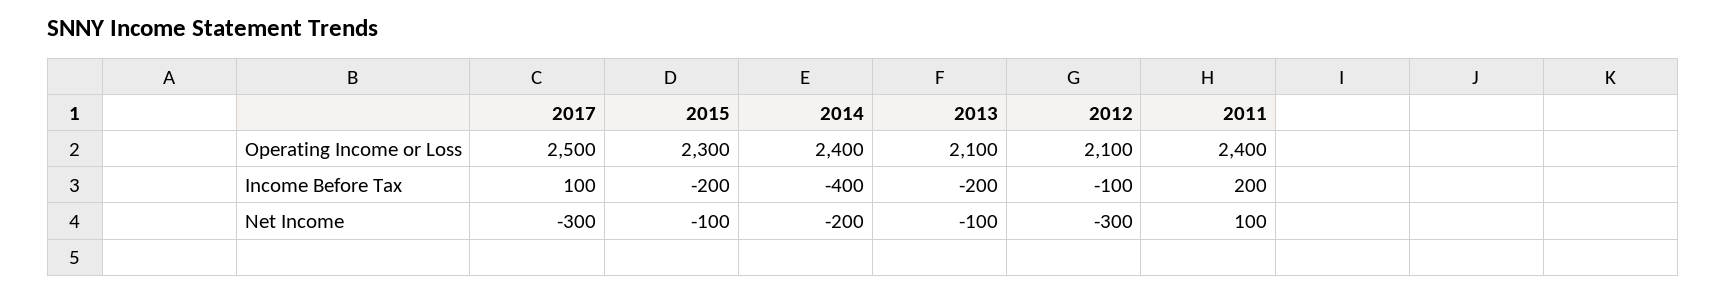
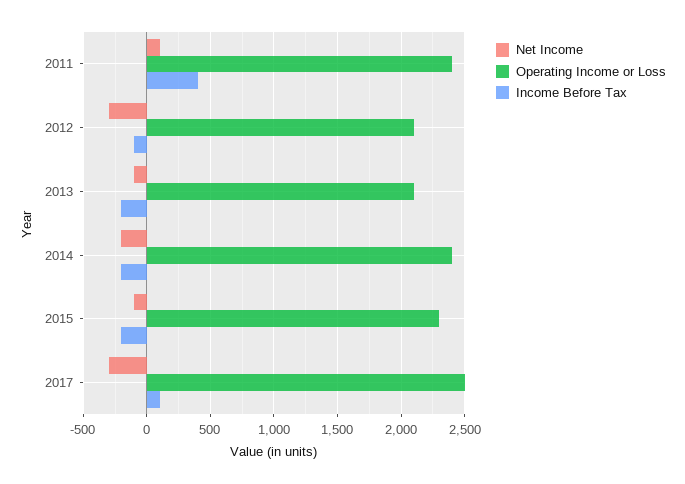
Income Before Tax, 2014: -400 -> -200
Income Before Tax, 2011: 200 -> 400

